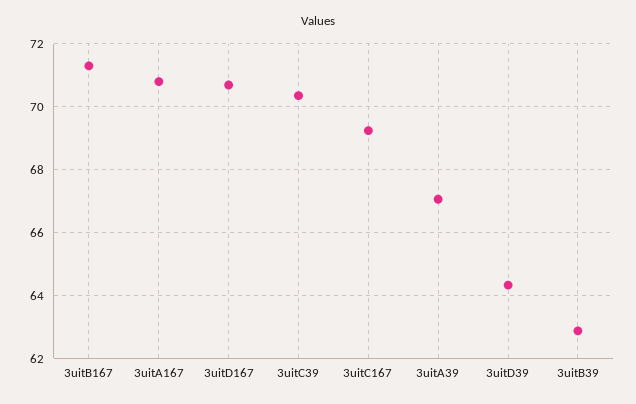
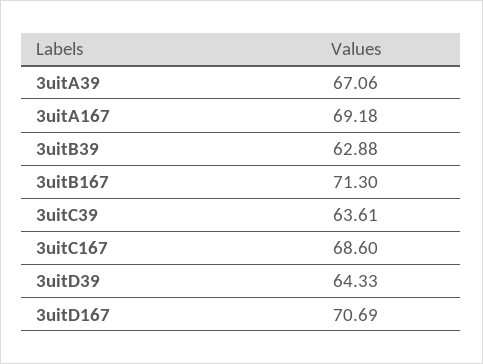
3uitA167: 70.8 -> 69.18
3uitC39: 70.4 -> 63.61
3uitC167: 69.2 -> 68.6

